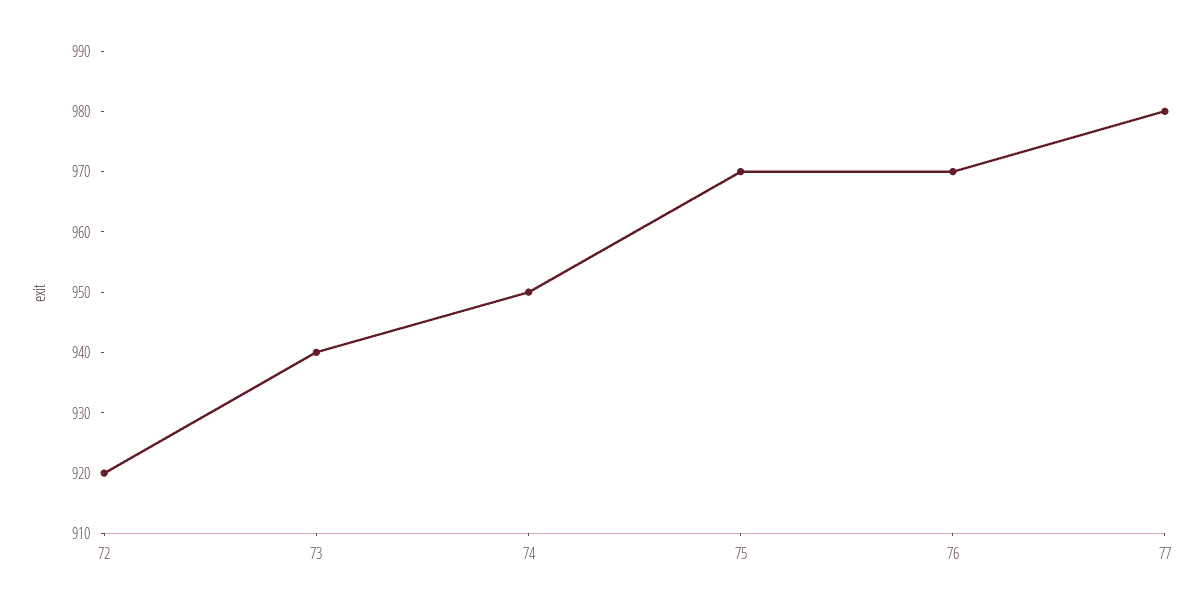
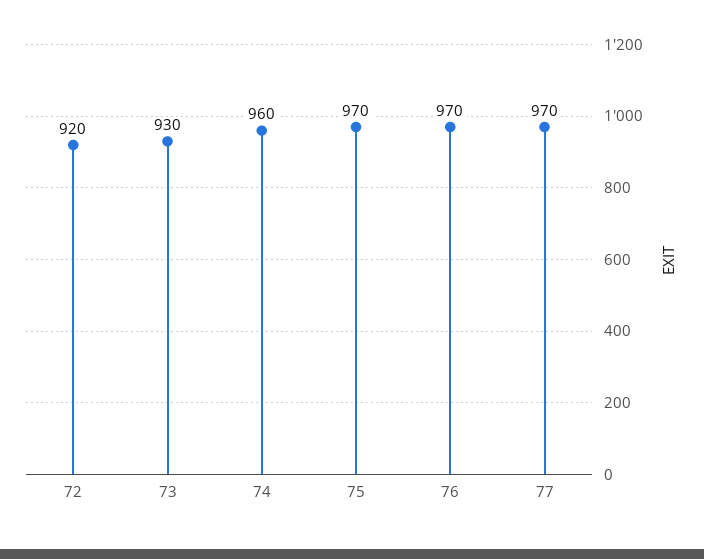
73: 940 -> 930
74: 950 -> 960
77: 980 -> 970

